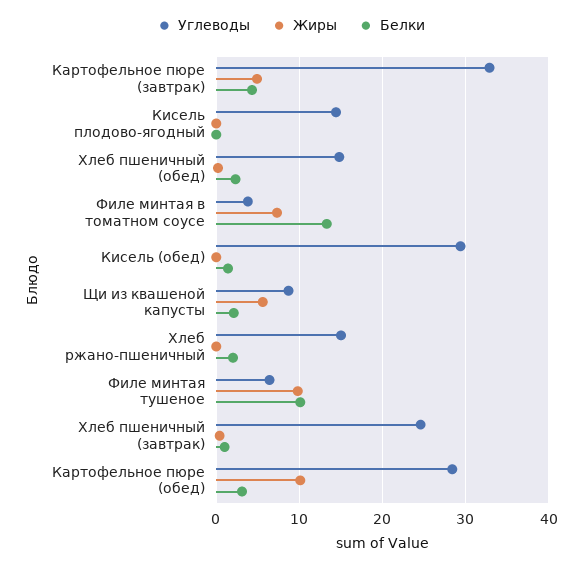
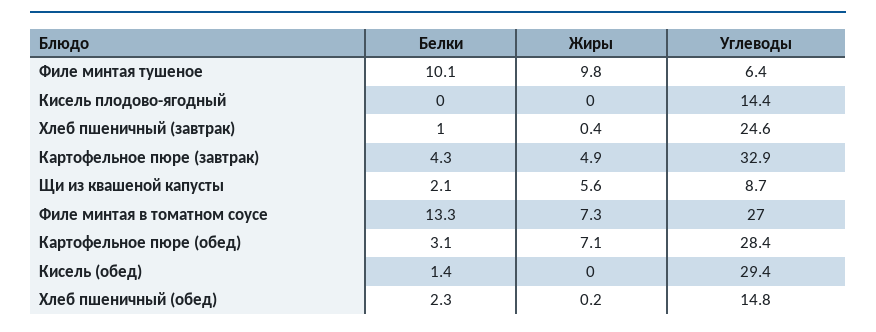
Углеводы, Филе минтая в томатном соусе: 4 -> 27
Углеводы, Хлеб ржано-пшеничный: 15 -> none
Жиры, Хлеб ржано-пшеничный: 0 -> none
Белки, Хлеб ржано-пшеничный: 2 -> none
Жиры, Картофельное пюре (обед): 10 -> 7.1

